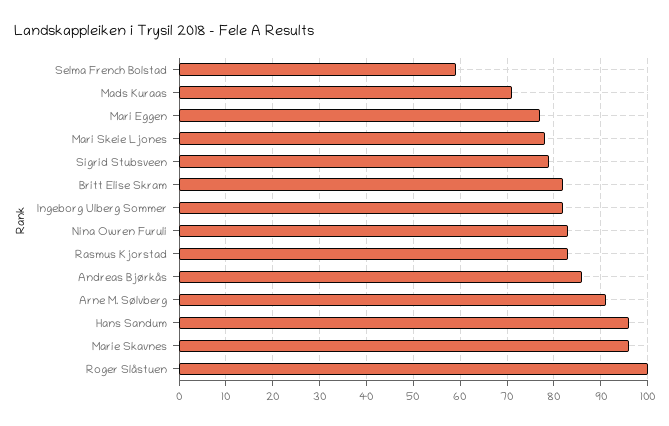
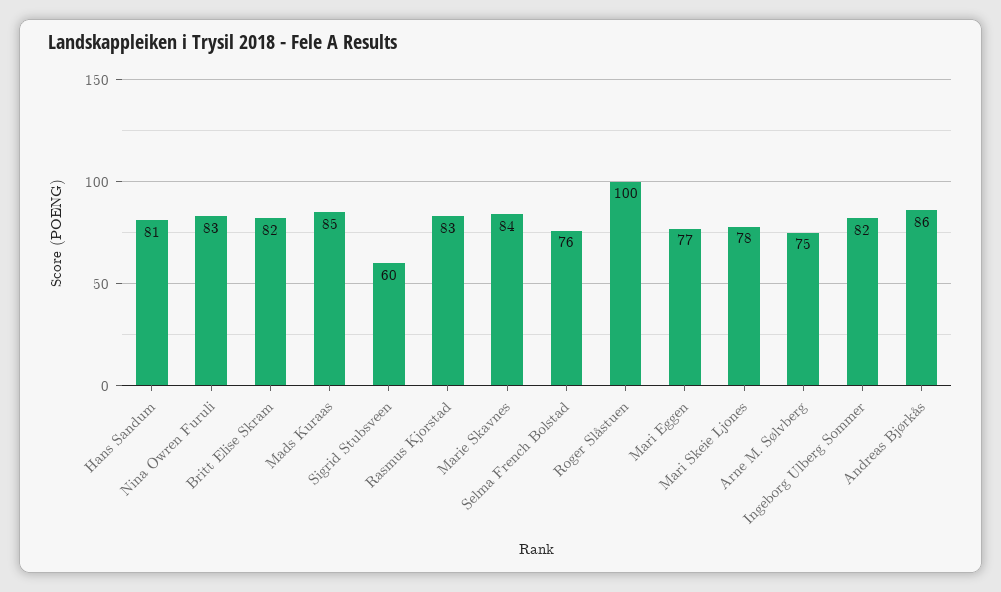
Selma French Bolstad: 60 -> 76
Mads Kuraas: 70 -> 85
Sigrid Stubsveen: 80 -> 60
Arne M. Sølvberg: 90 -> 75
Hans Sandum: 95 -> 81
Marie Skavnes: 95 -> 84

